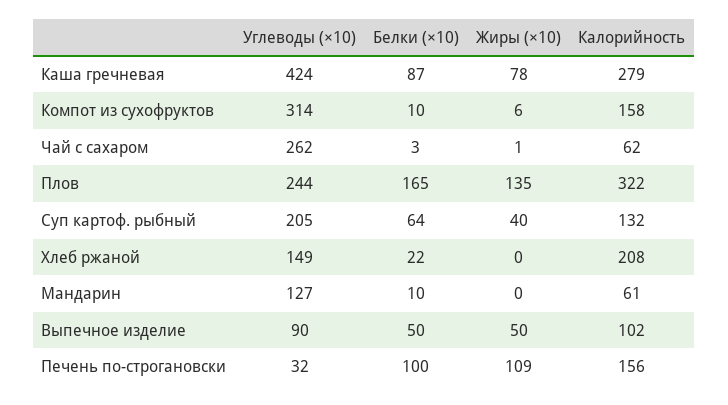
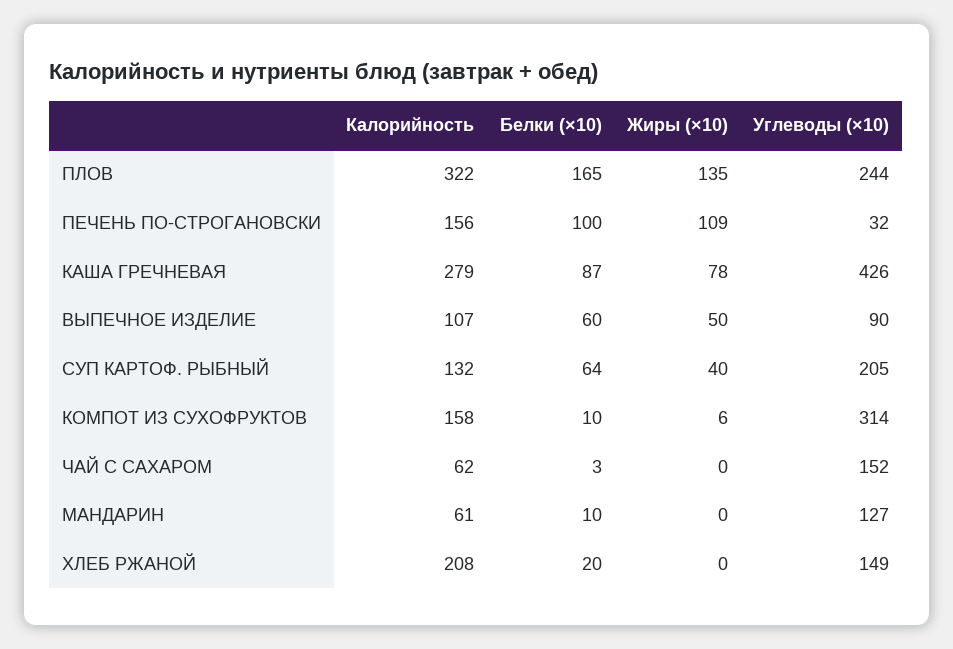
Углеводы (×10), Каша гречневая: 424 -> 426
Углеводы (×10), Чай с сахаром: 262 -> 152
Жиры (×10), Чай с сахаром: 1 -> 0
Белки (×10), Хлеб ржаной: 22 -> 20
Белки (×10), Выпечное изделие: 50 -> 60
Калорийность, Выпечное изделие: 102 -> 107

